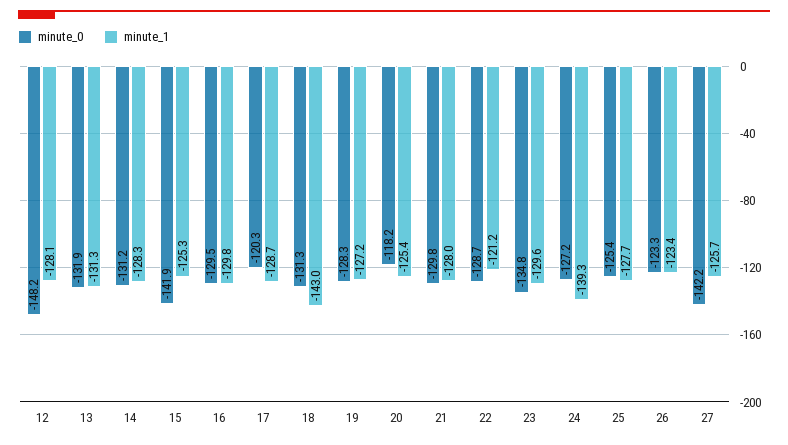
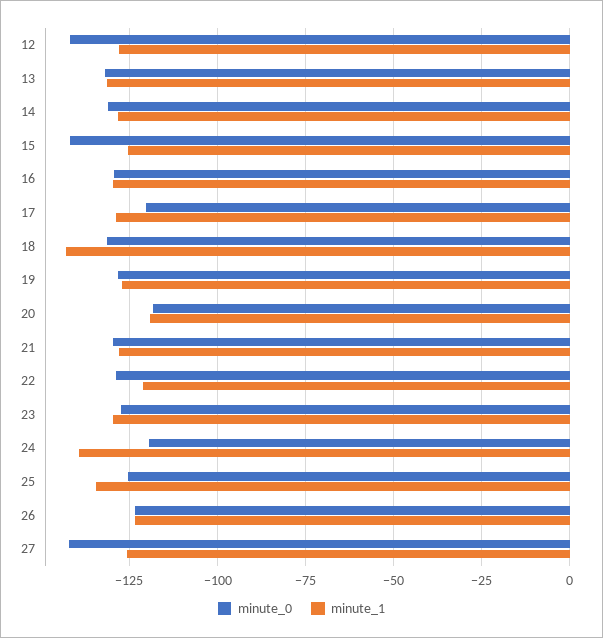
minute_0, 12: -148.2 -> -142.5
minute_1, 20: -125.4 -> -120
minute_0, 23: -134.8 -> -127.5
minute_0, 24: -127.2 -> -120
minute_1, 25: -127.7 -> -135

